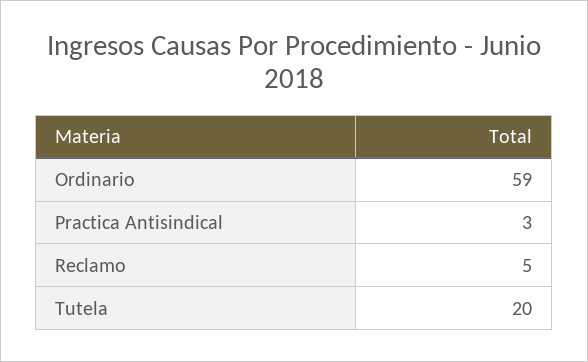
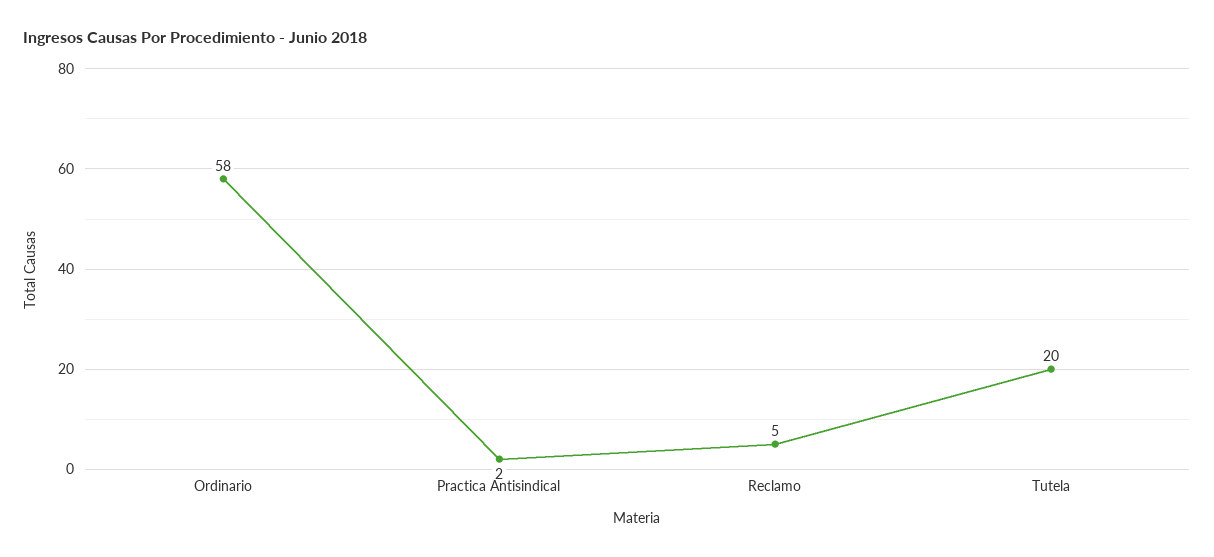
Ordinario: 59 -> 58
Practica Antisindical: 3 -> 2

